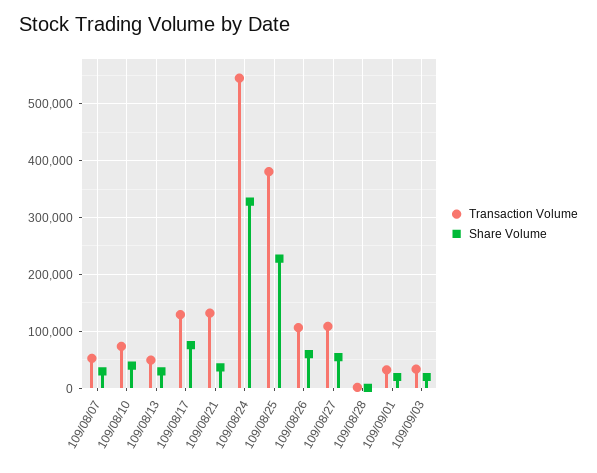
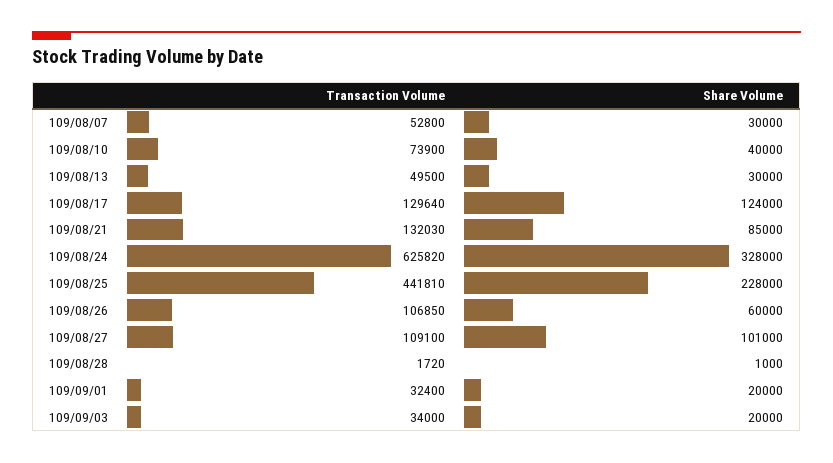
Share Volume, 109/08/17: 80000 -> 124000
Share Volume, 109/08/21: 40000 -> 85000
Transaction Volume, 109/08/24: 540000 -> 625820
Transaction Volume, 109/08/25: 380000 -> 441810
Share Volume, 109/08/27: 60000 -> 101000

